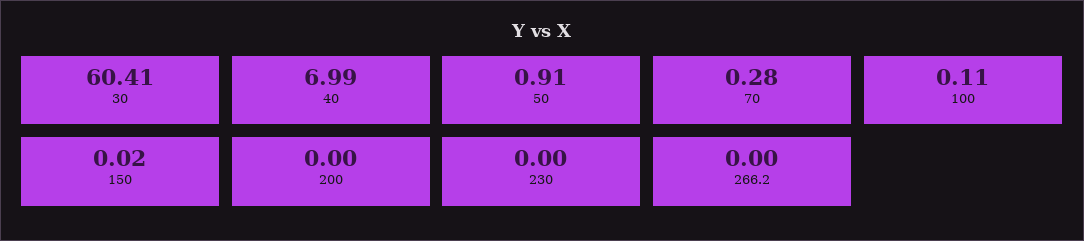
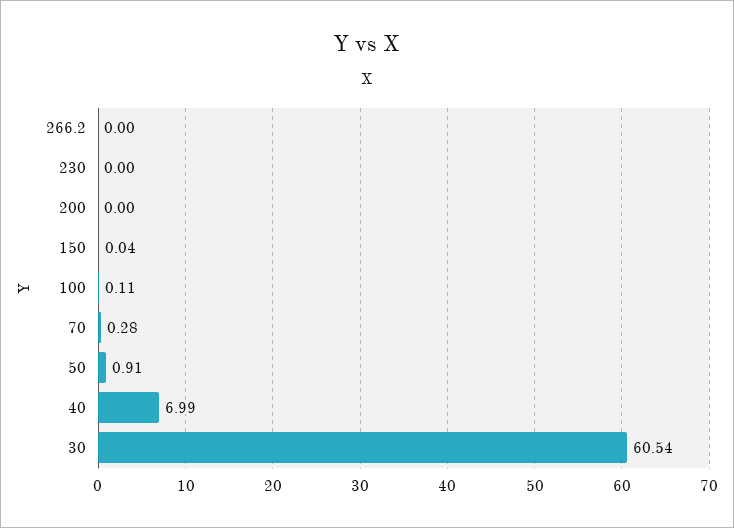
30: 60.41 -> 60.54
150: 0.02 -> 0.04

